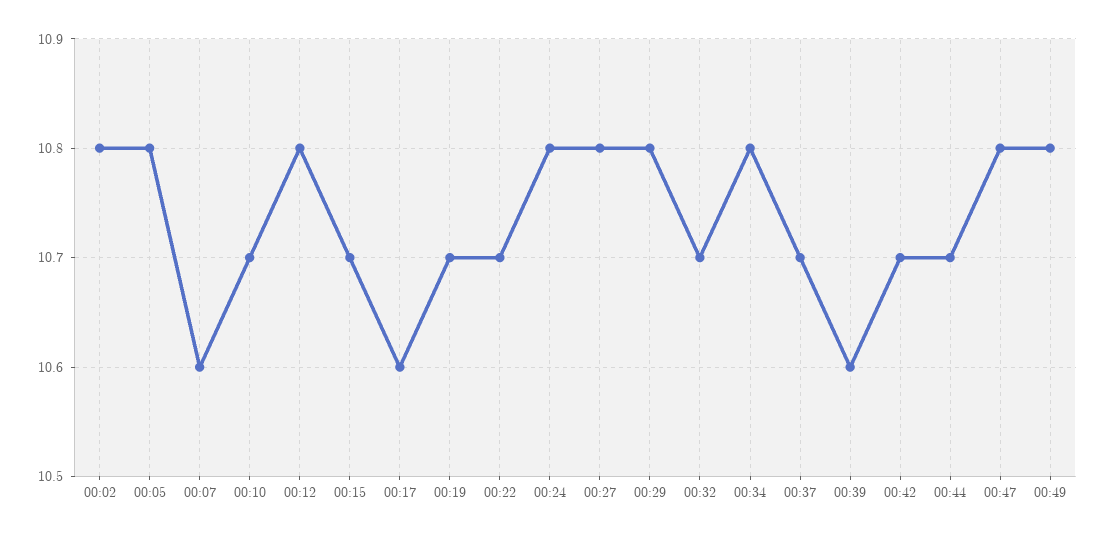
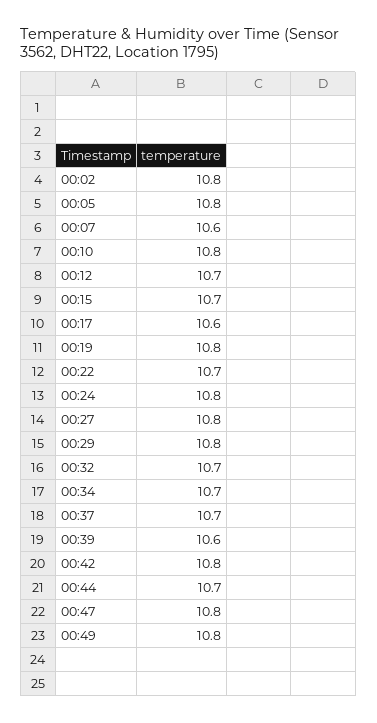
00:10: 10.7 -> 10.8
00:12: 10.8 -> 10.7
00:19: 10.7 -> 10.8
00:34: 10.8 -> 10.7
00:42: 10.7 -> 10.8

